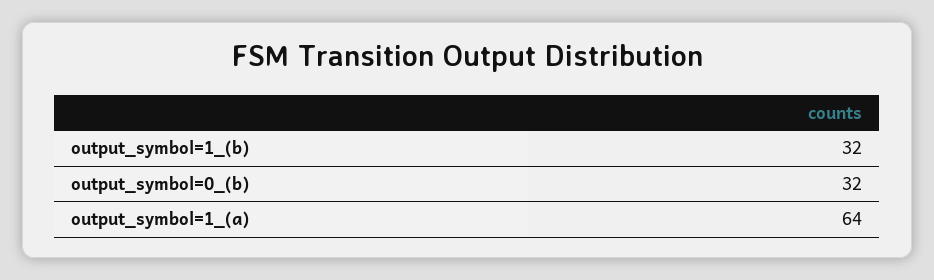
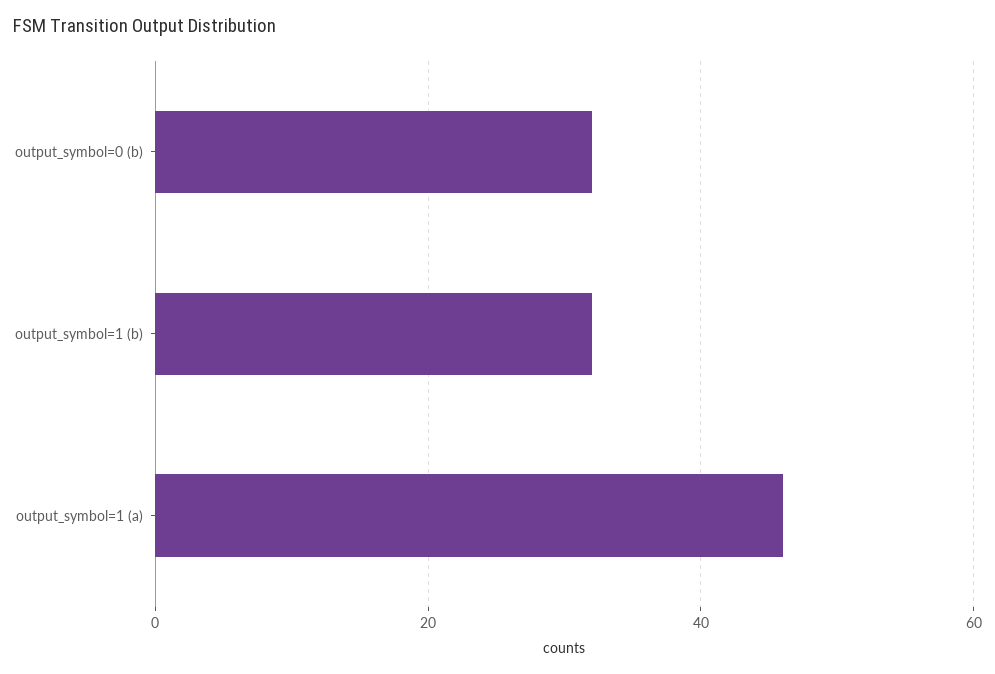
output_symbol=1_(a): 64 -> 45

